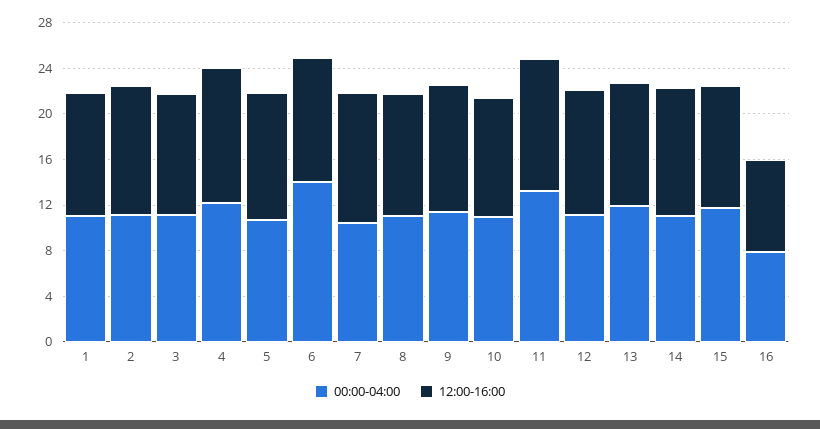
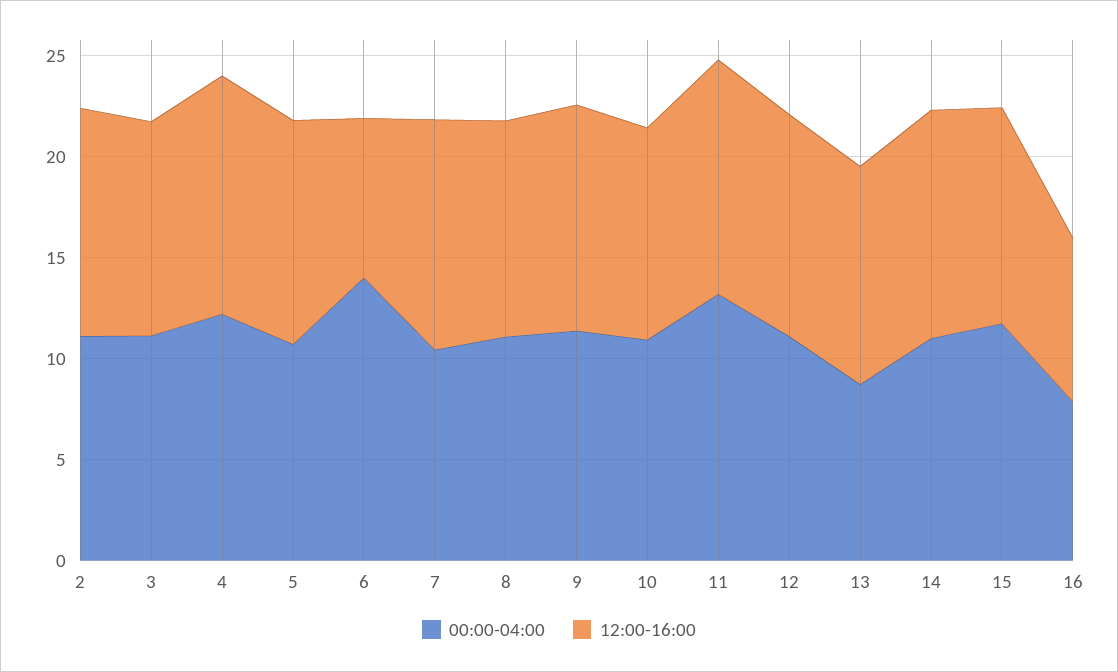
00:00-04:00, 1: 11 -> none
12:00-16:00, 1: 11 -> none
12:00-16:00, 6: 11 -> 8
00:00-04:00, 13: 12 -> 9

